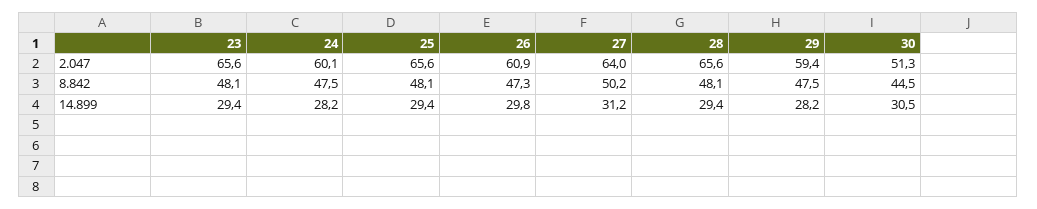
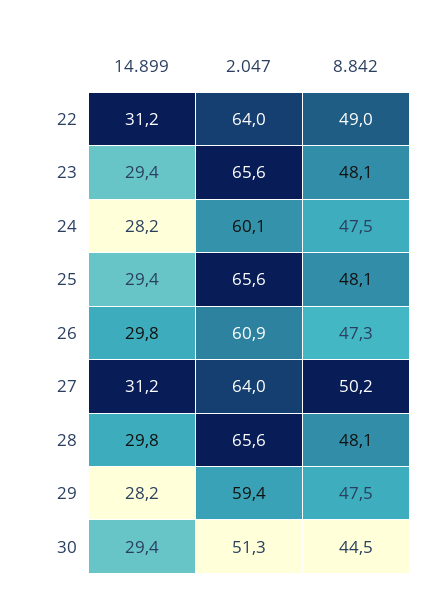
28, 14.899: 29.4 -> 29.8
30, 14.899: 30.5 -> 29.4
22, 14.899: none -> 31.2
22, 2.047: none -> 64
22, 8.842: none -> 49

